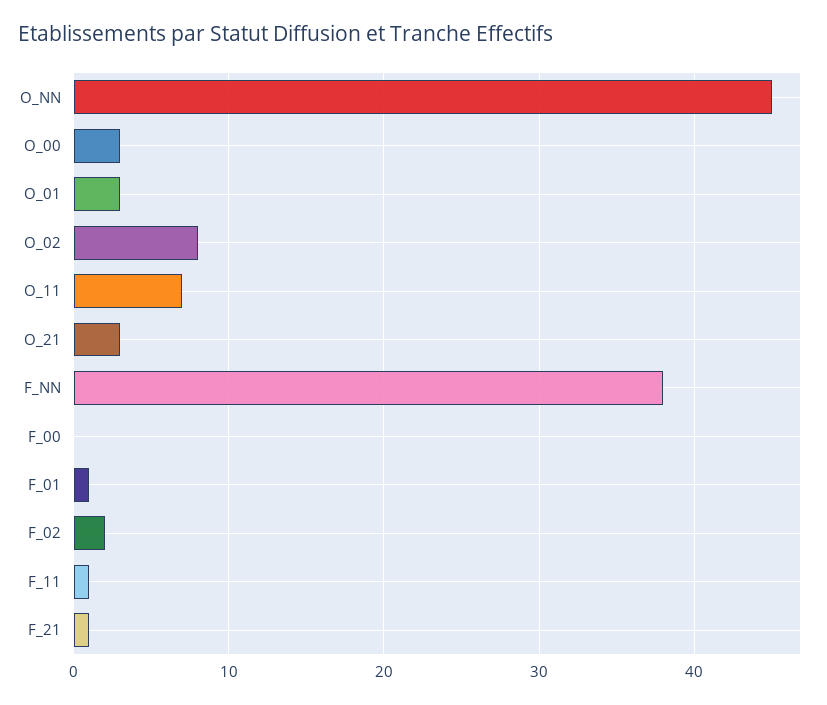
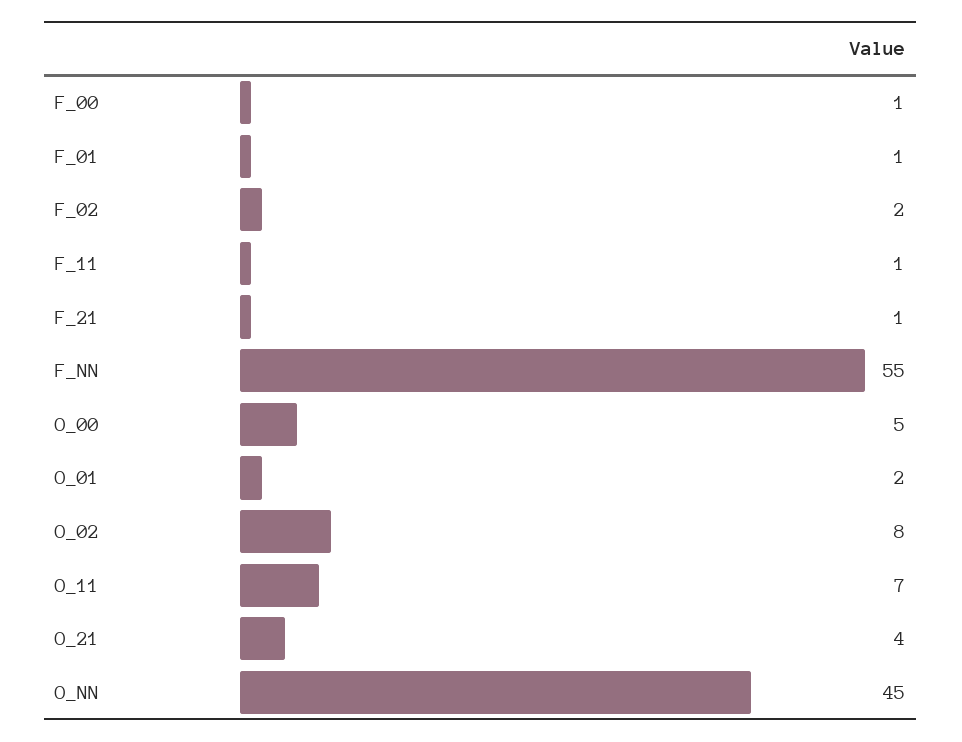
O_00: 3 -> 5
O_01: 3 -> 2
O_21: 3 -> 4
F_NN: 38 -> 55
F_00: 0 -> 1

